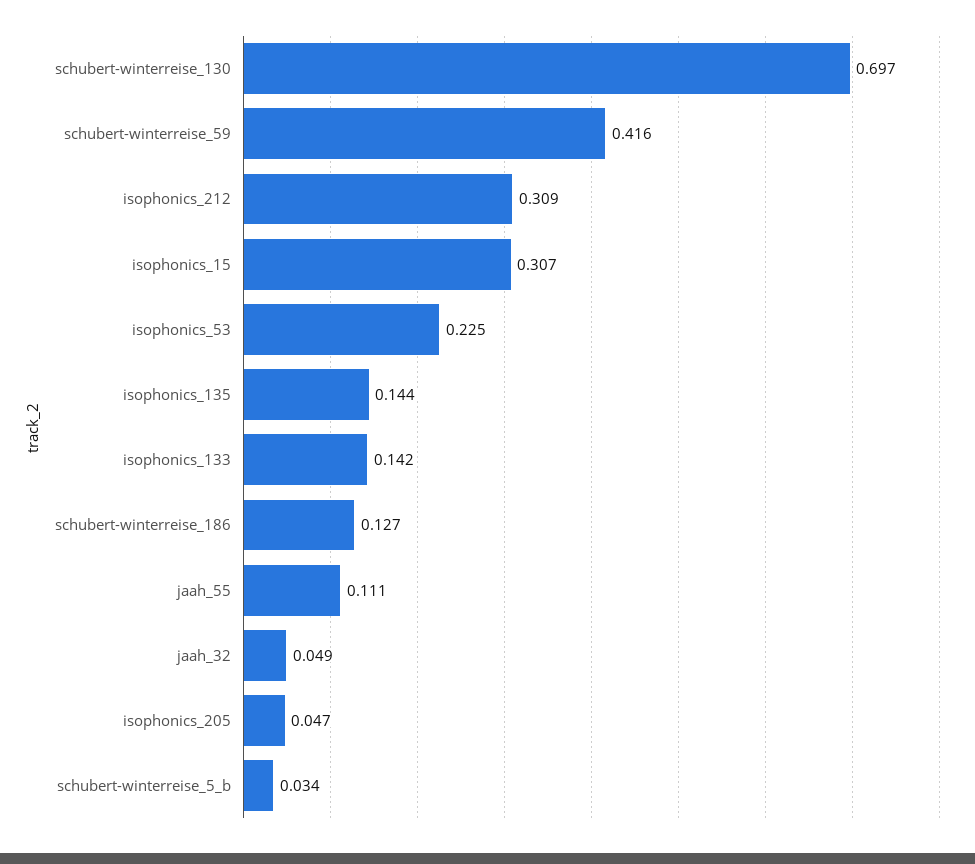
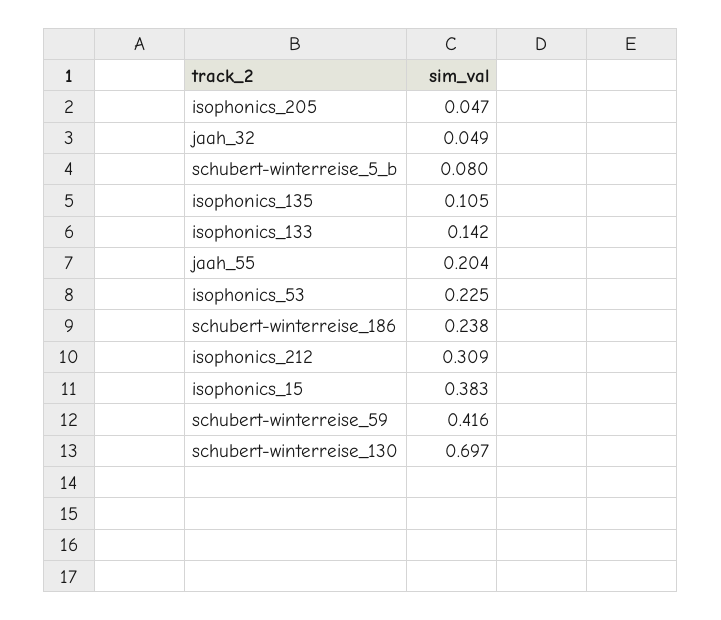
isophonics_15: 0.307 -> 0.383
isophonics_135: 0.144 -> 0.105
schubert-winterreise_186: 0.127 -> 0.238
jaah_55: 0.111 -> 0.204
schubert-winterreise_5_b: 0.034 -> 0.08

